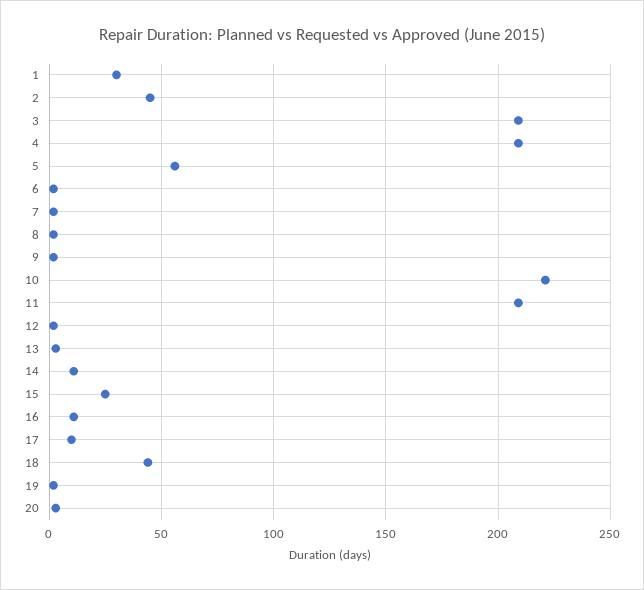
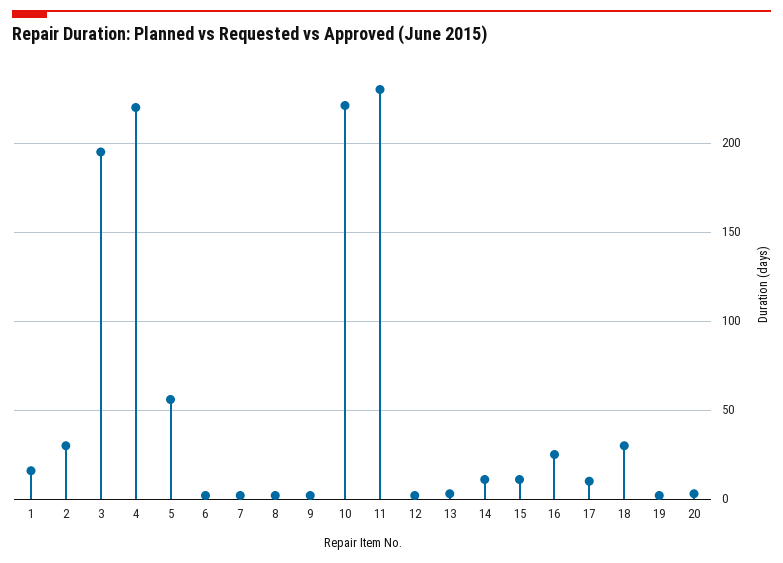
1: 30 -> 15
2: 45 -> 30
3: 210 -> 195
4: 210 -> 220
11: 210 -> 230
15: 25 -> 10
16: 10 -> 25
18: 45 -> 30

